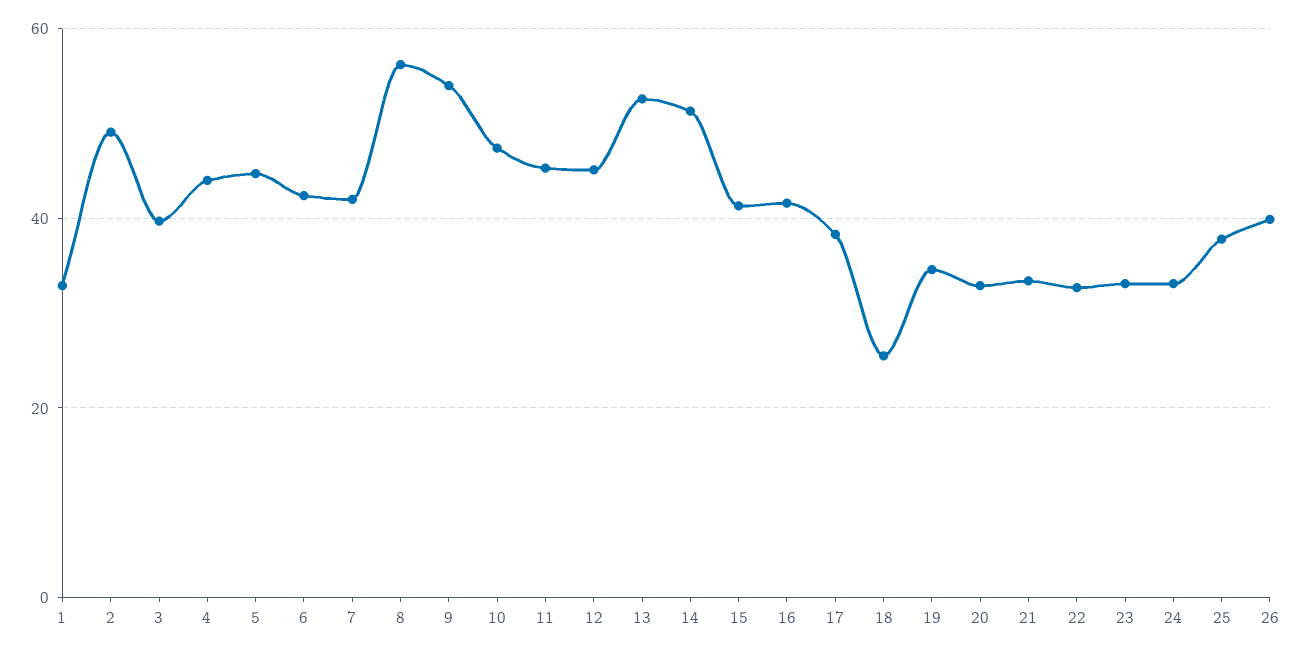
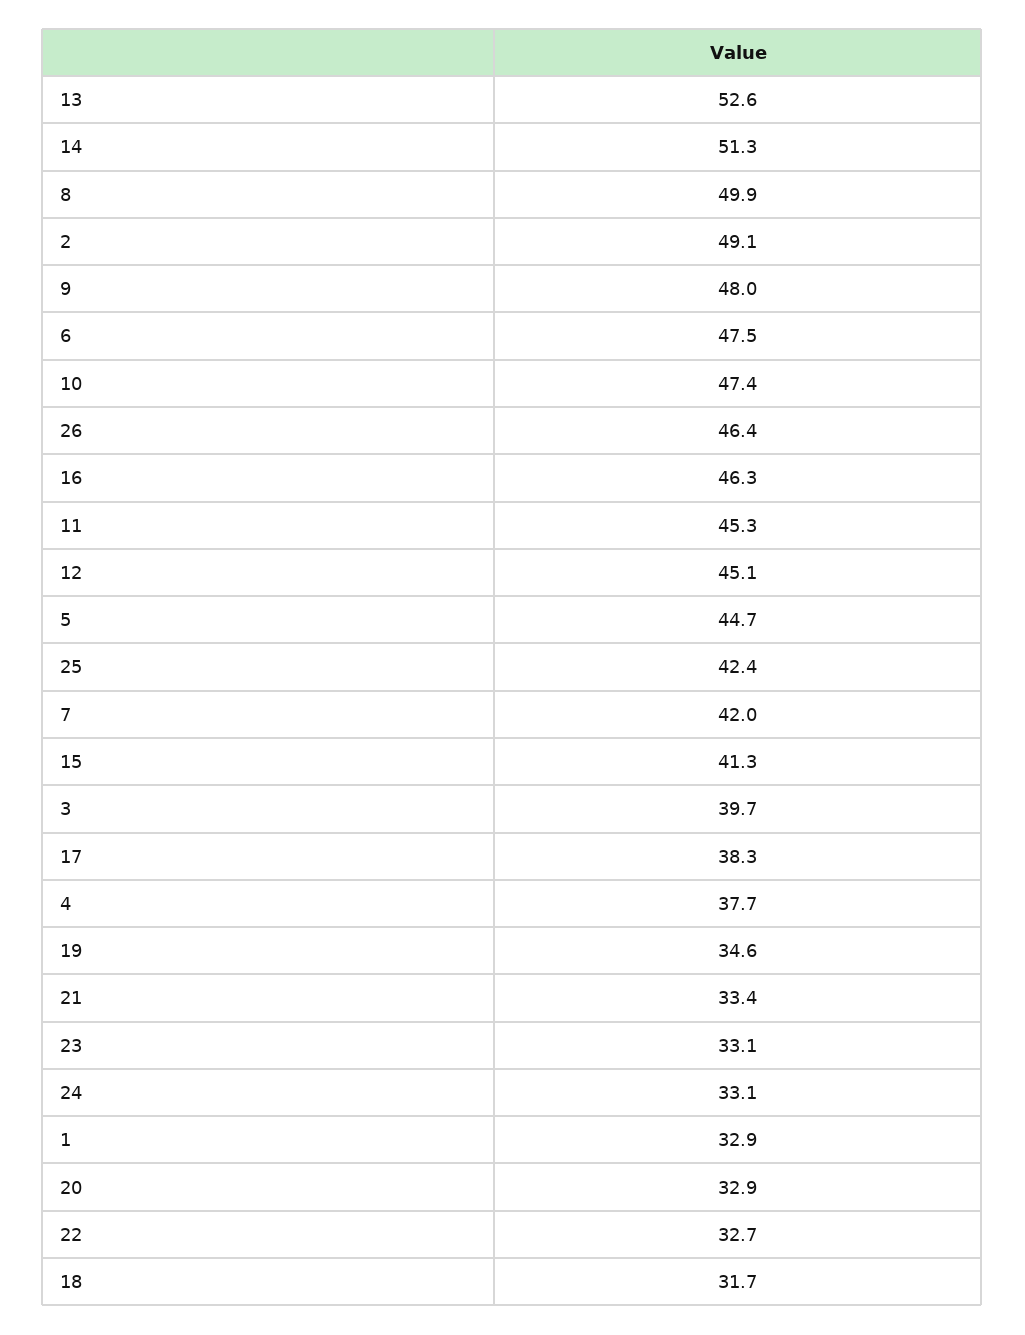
4: 44 -> 37.7
6: 42 -> 47.5
8: 56 -> 49.9
9: 54 -> 48
16: 42 -> 46.3
18: 26 -> 31.7
25: 38 -> 42.4
26: 40 -> 46.4

